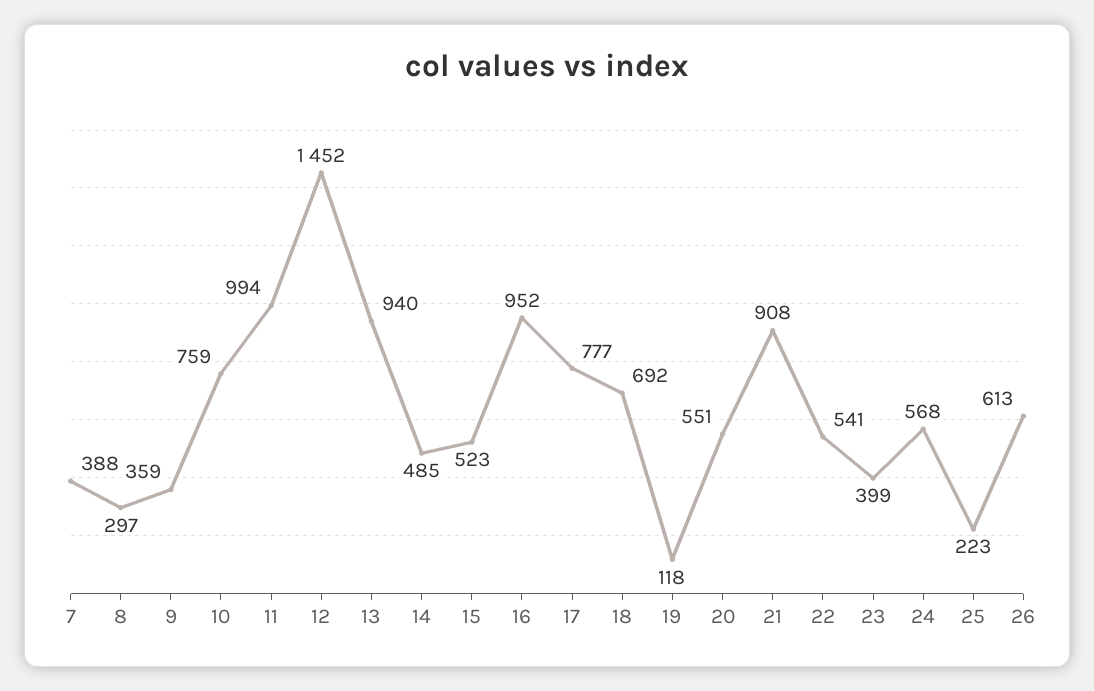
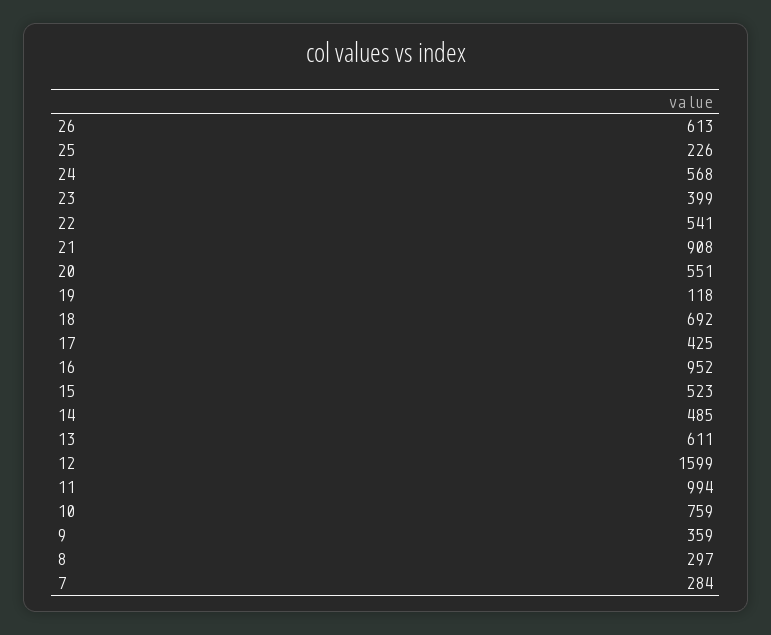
7: 388 -> 284
12: 1452 -> 1599
13: 940 -> 611
17: 777 -> 425
25: 223 -> 226

